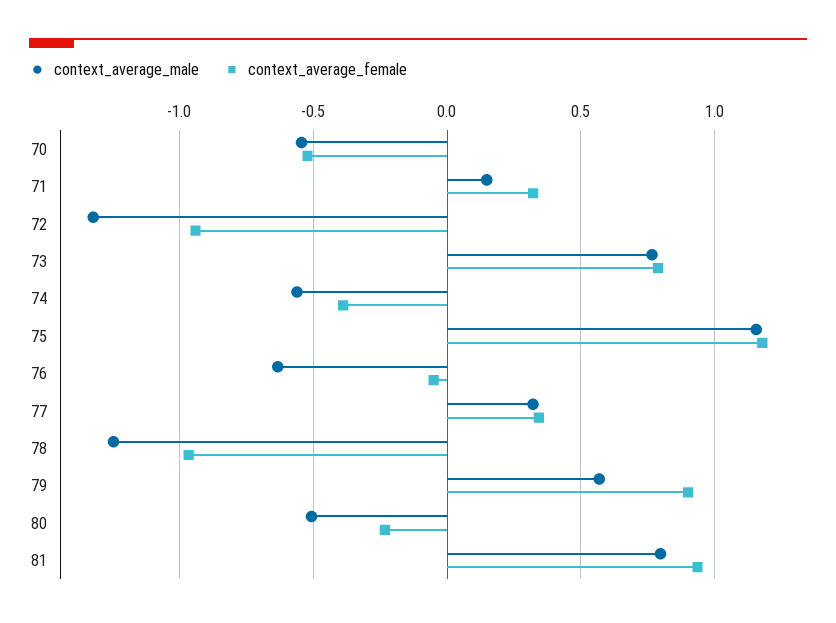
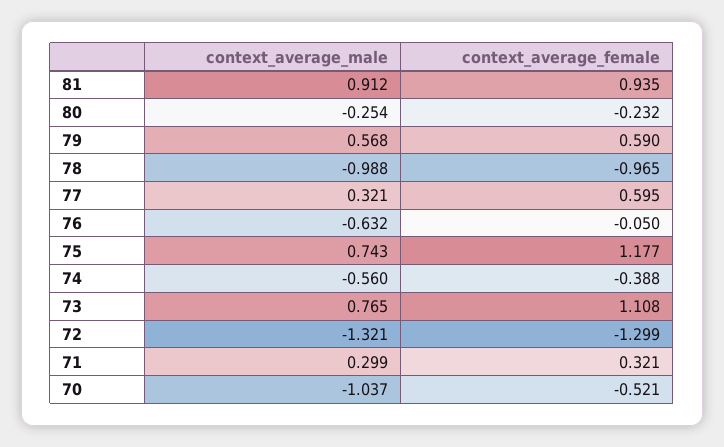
context_average_male, 70: -0.55 -> -1.037
context_average_male, 71: 0.15 -> 0.299
context_average_female, 72: -0.95 -> -1.299
context_average_female, 73: 0.8 -> 1.108
context_average_male, 75: 1.15 -> 0.743
context_average_female, 77: 0.35 -> 0.595
context_average_male, 78: -1.25 -> -0.988
context_average_female, 79: 0.9 -> 0.59
context_average_male, 80: -0.5 -> -0.254
context_average_male, 81: 0.8 -> 0.912

